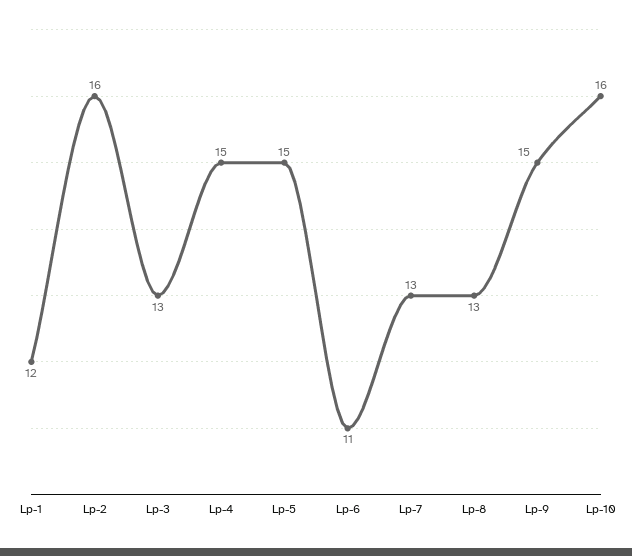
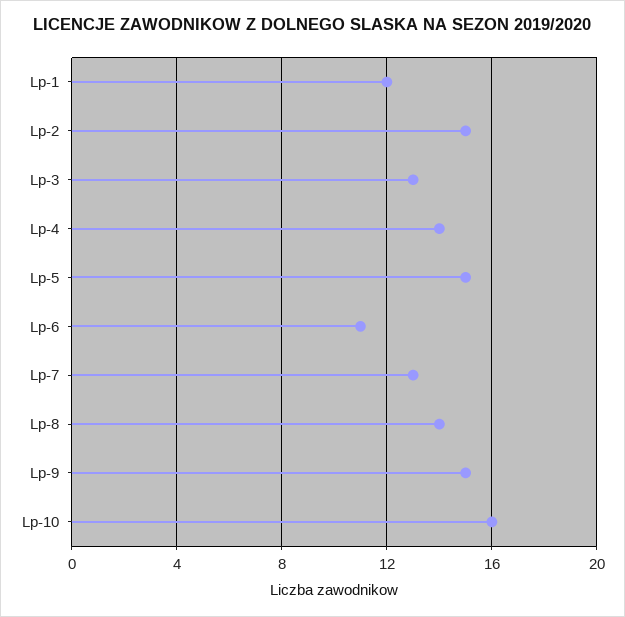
Lp-2: 16 -> 15
Lp-4: 15 -> 14
Lp-8: 13 -> 14

